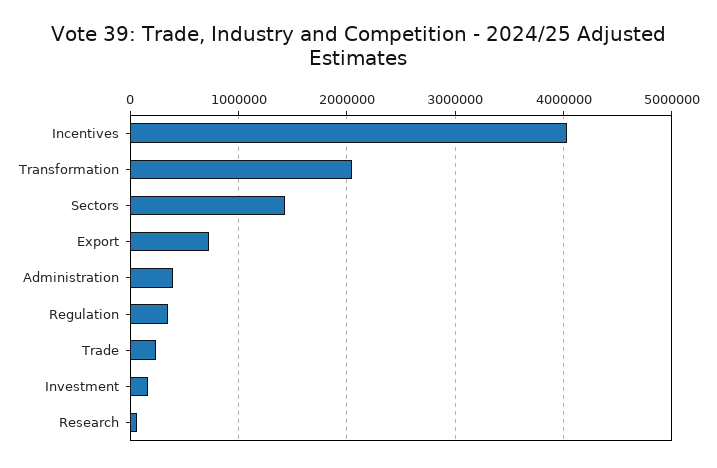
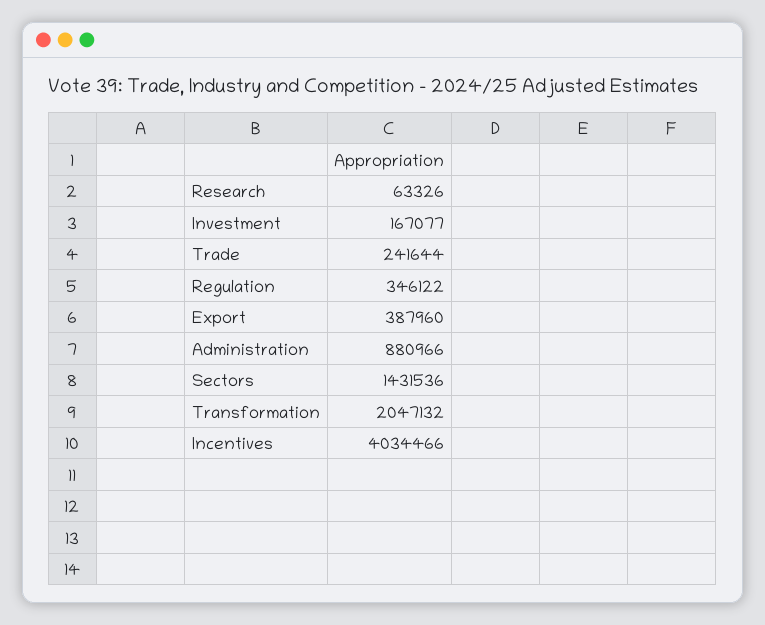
Export: 700000 -> 387960
Administration: 400000 -> 880966

